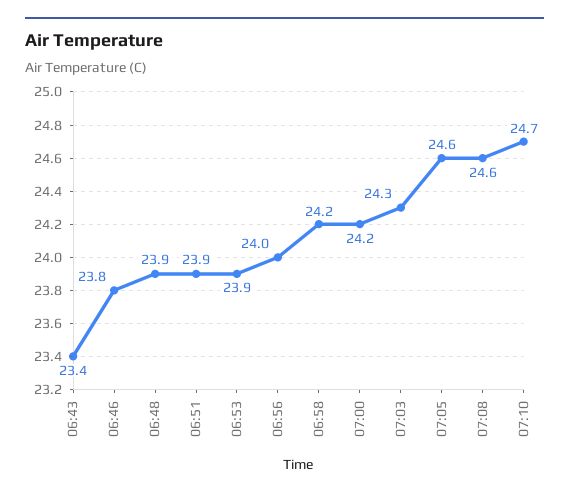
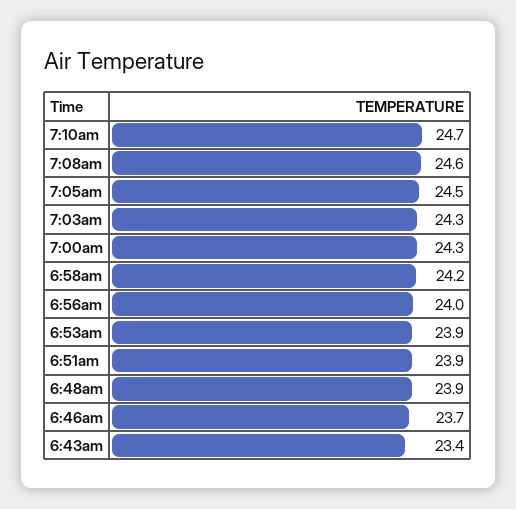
06:46: 23.8 -> 23.7
07:00: 24.2 -> 24.3
07:05: 24.6 -> 24.5

